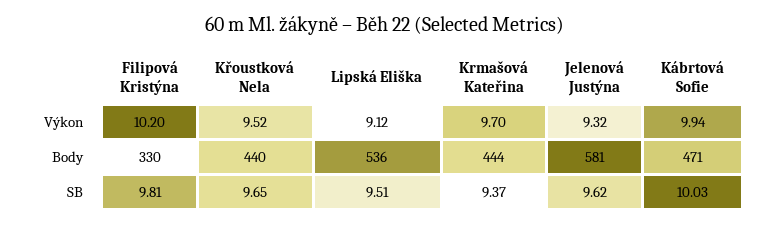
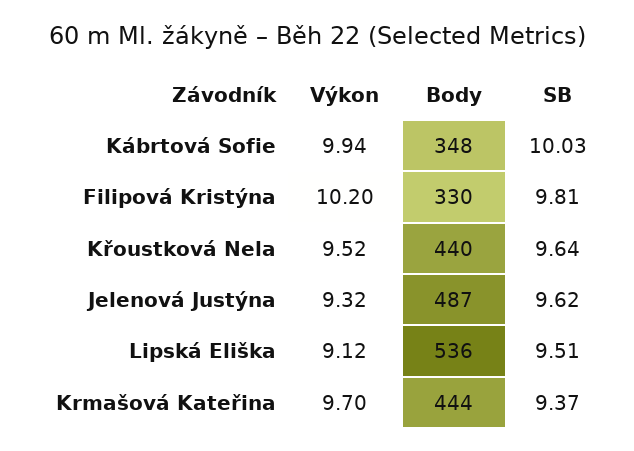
Jelenová Justýna, Body: 581 -> 487
Kábrtová Sofie, Body: 471 -> 348
Křoustková Nela, SB: 9.65 -> 9.64

